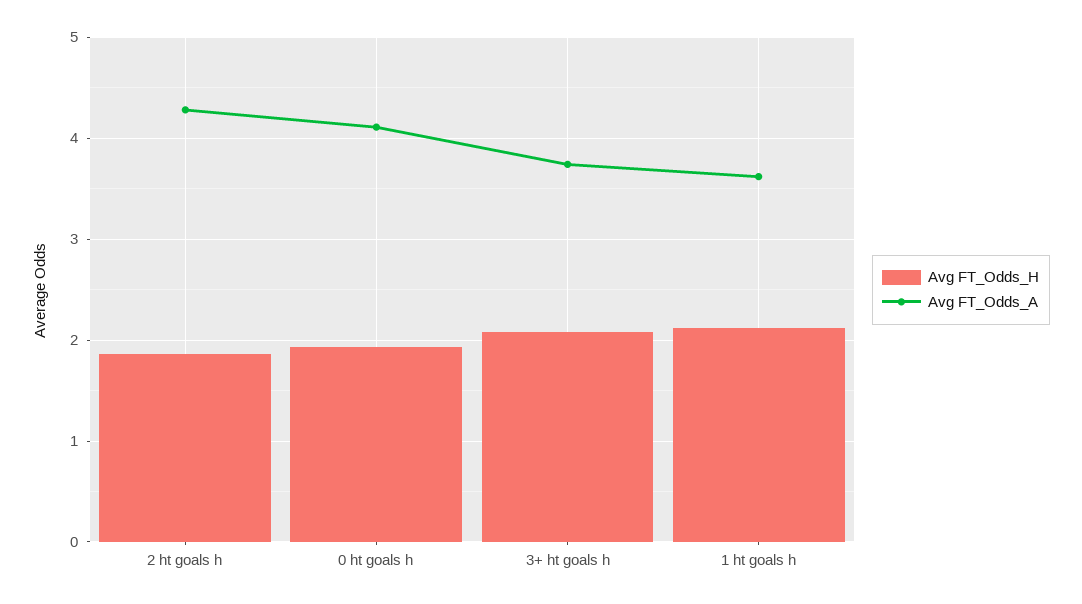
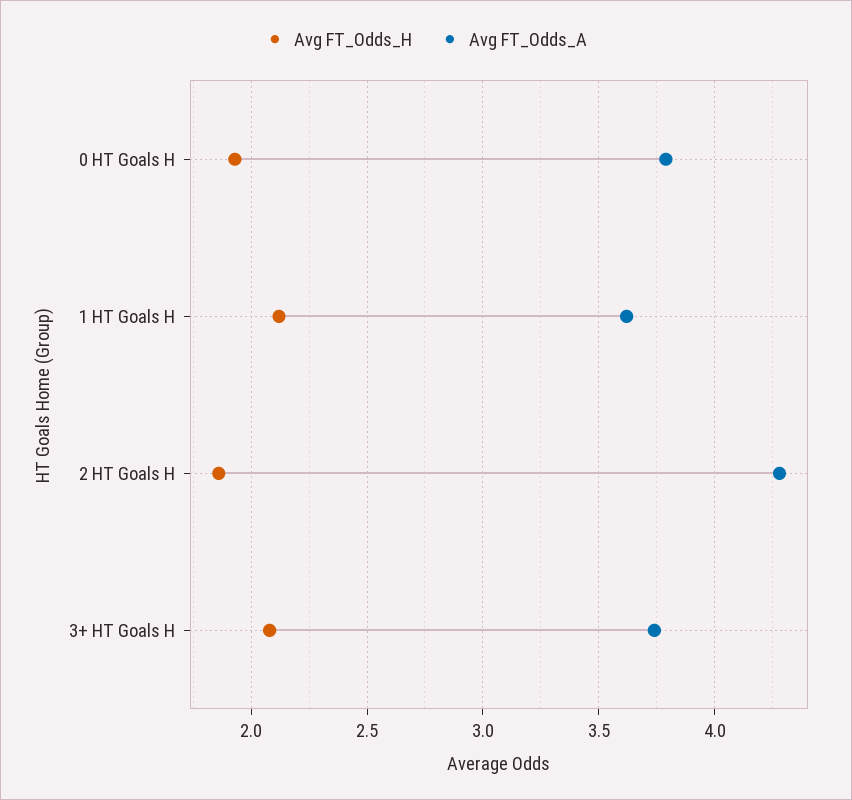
Avg FT_Odds_A, 0 ht goals h: 4.1 -> 3.8

